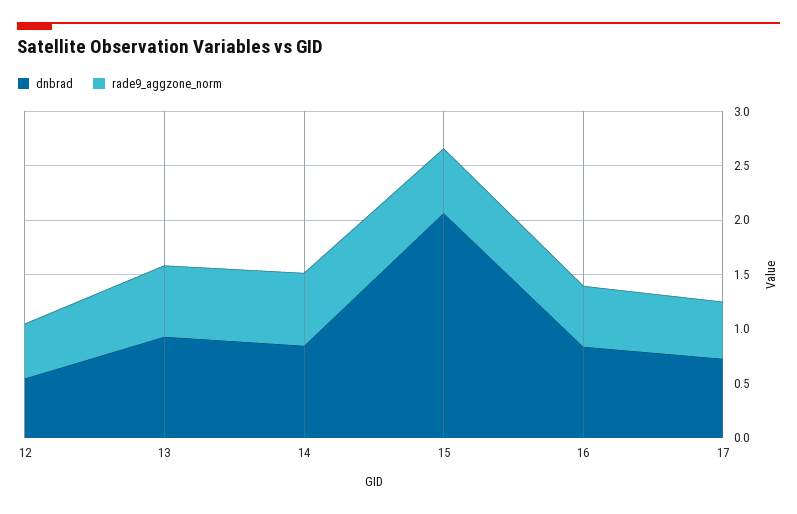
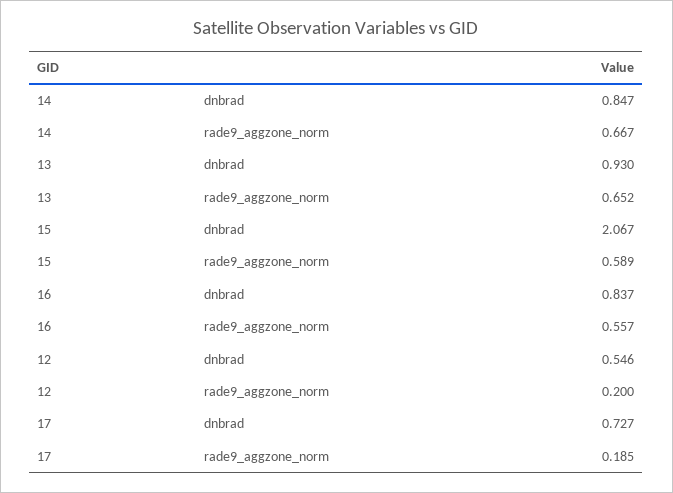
rade9_aggzone_norm, 12: 0.5 -> 0.2
rade9_aggzone_norm, 17: 0.5 -> 0.185

